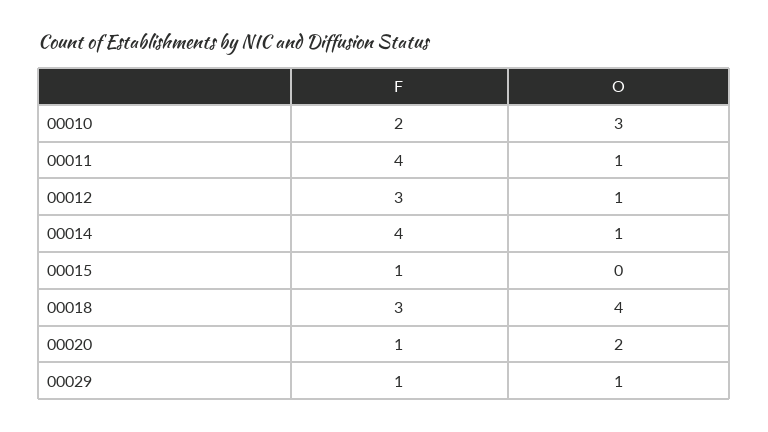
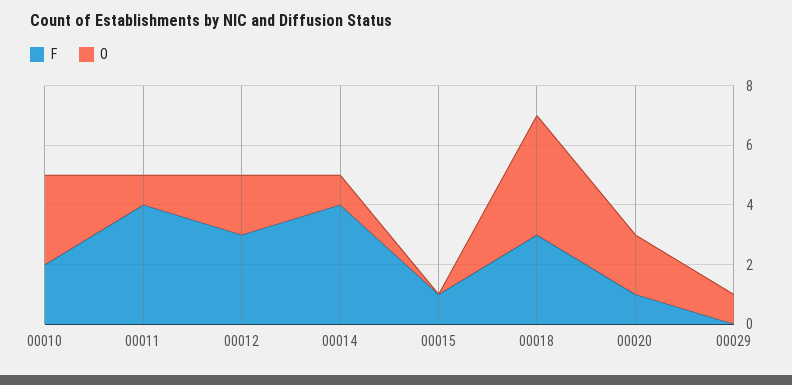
O, 00012: 1 -> 2
F, 00029: 1 -> 0

